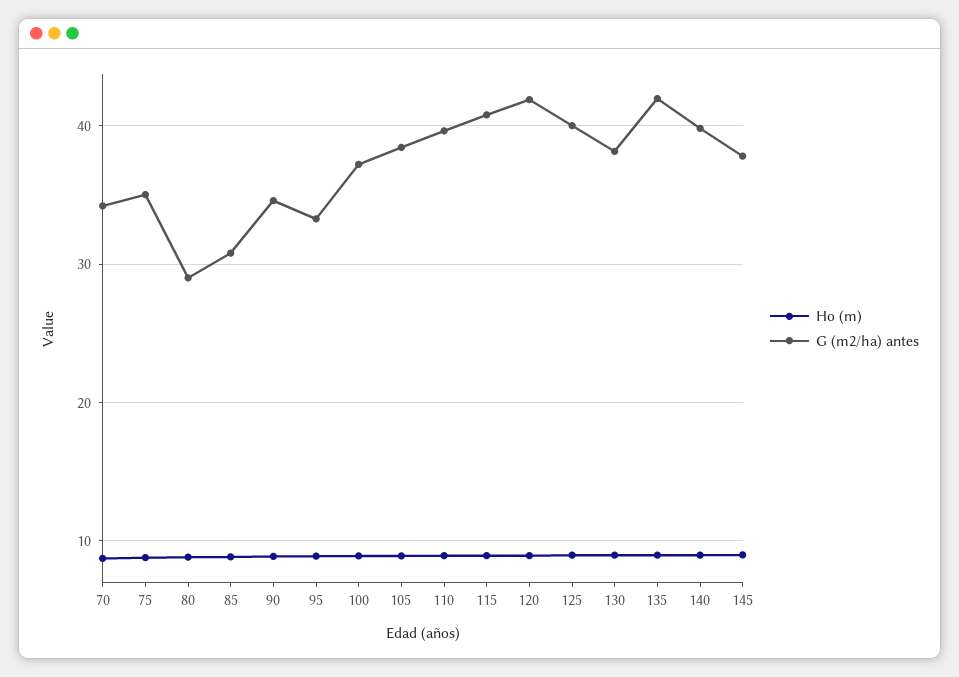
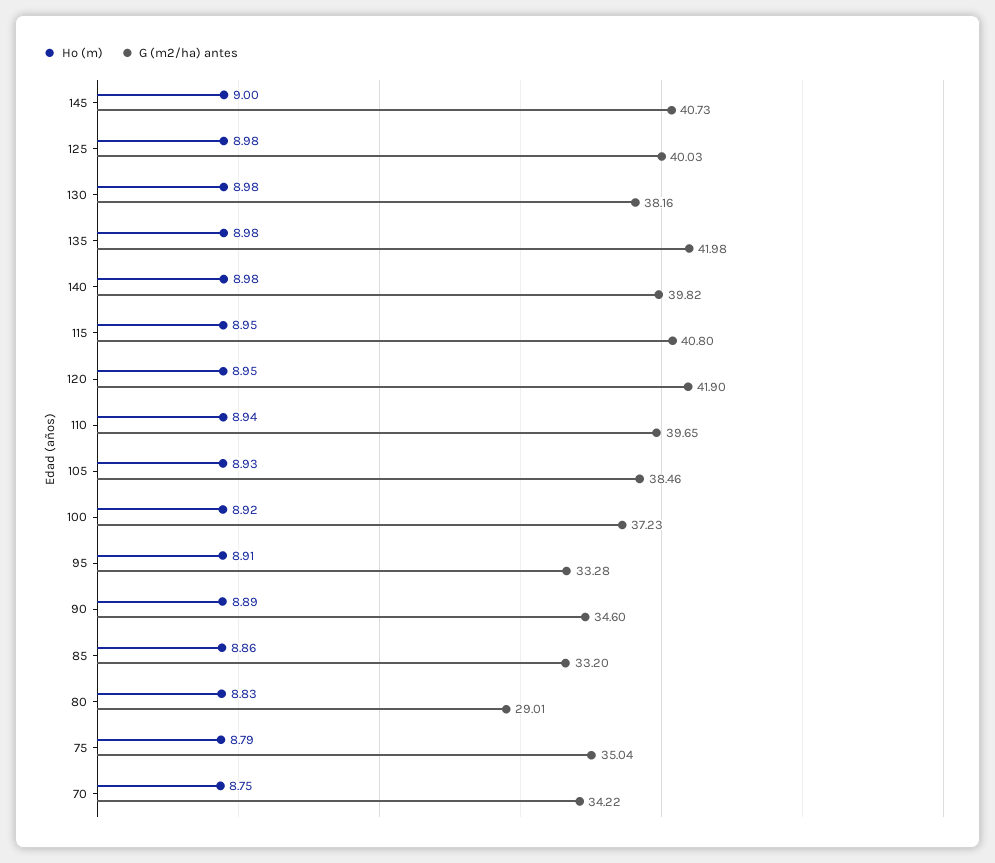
G (m2/ha) antes, 85: 31 -> 33.2
G (m2/ha) antes, 145: 38 -> 40.73

